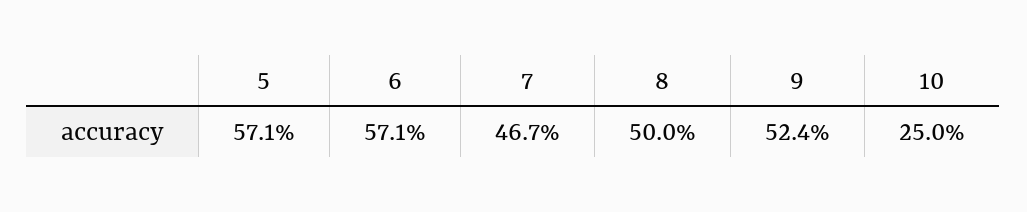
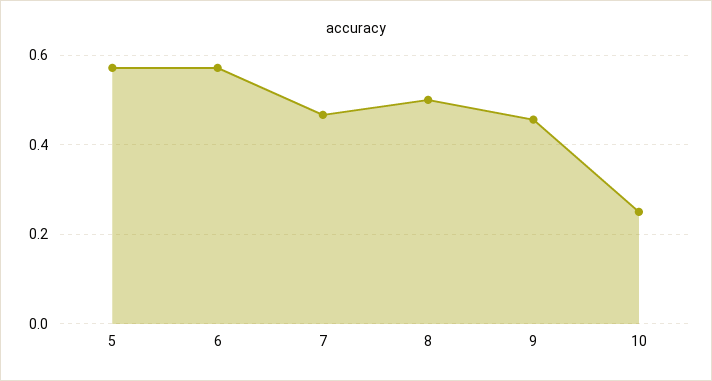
9: 0.524 -> 0.46

